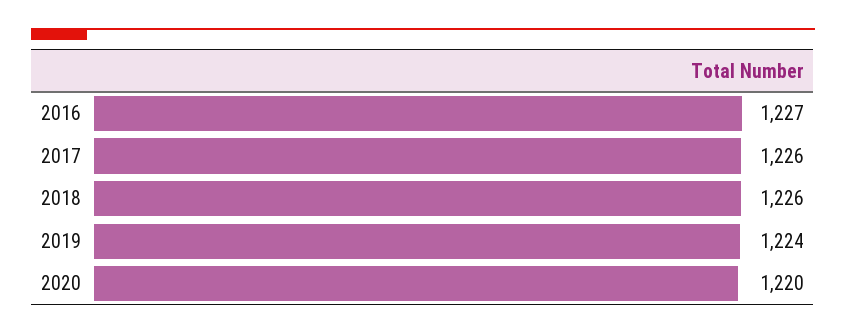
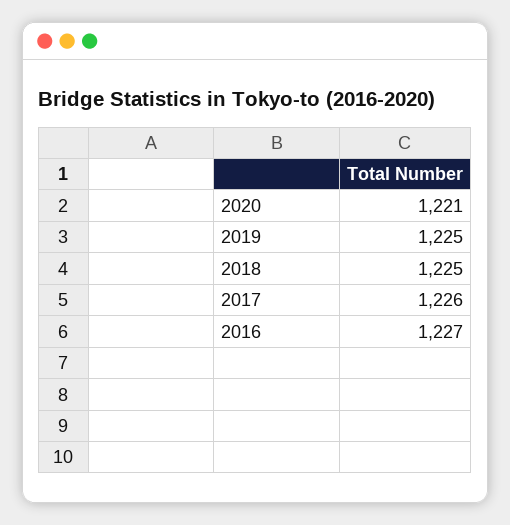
2018: 1226 -> 1225
2019: 1224 -> 1225
2020: 1220 -> 1221

